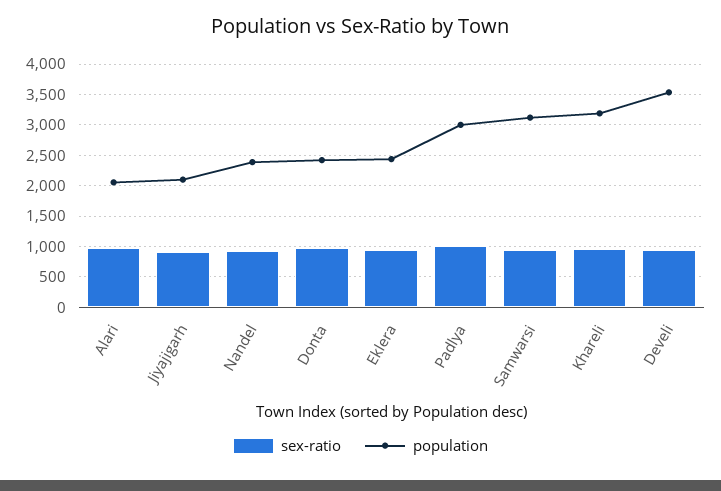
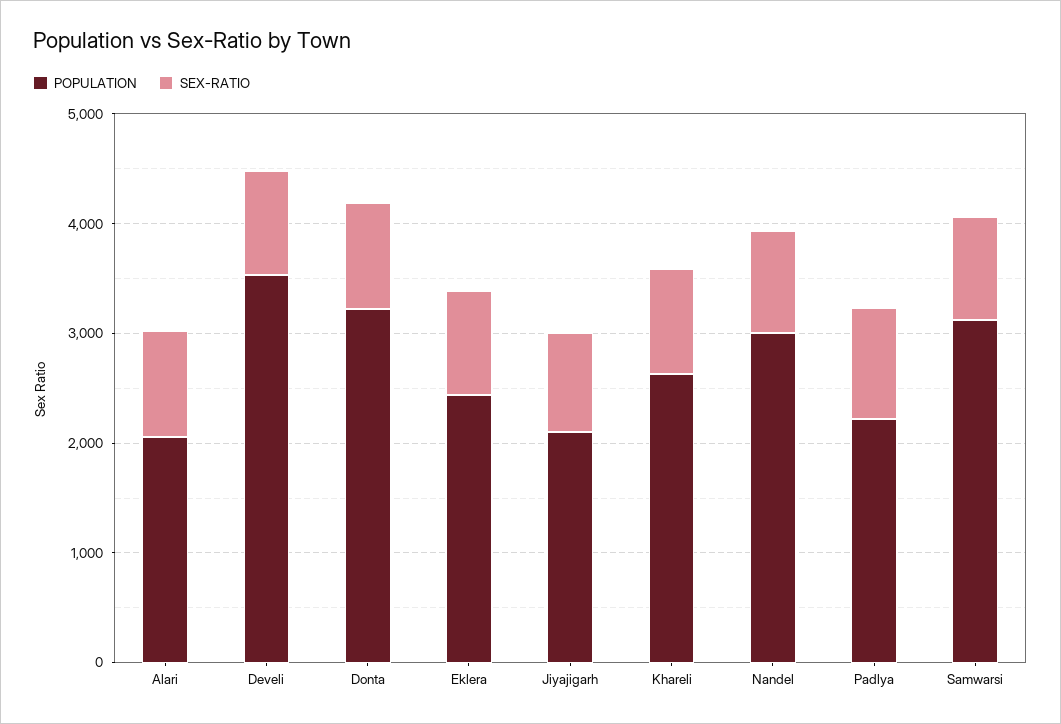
population, Nandel: 2400 -> 3000
population, Donta: 2400 -> 3200
population, Padlya: 3000 -> 2200
population, Khareli: 3200 -> 2600

